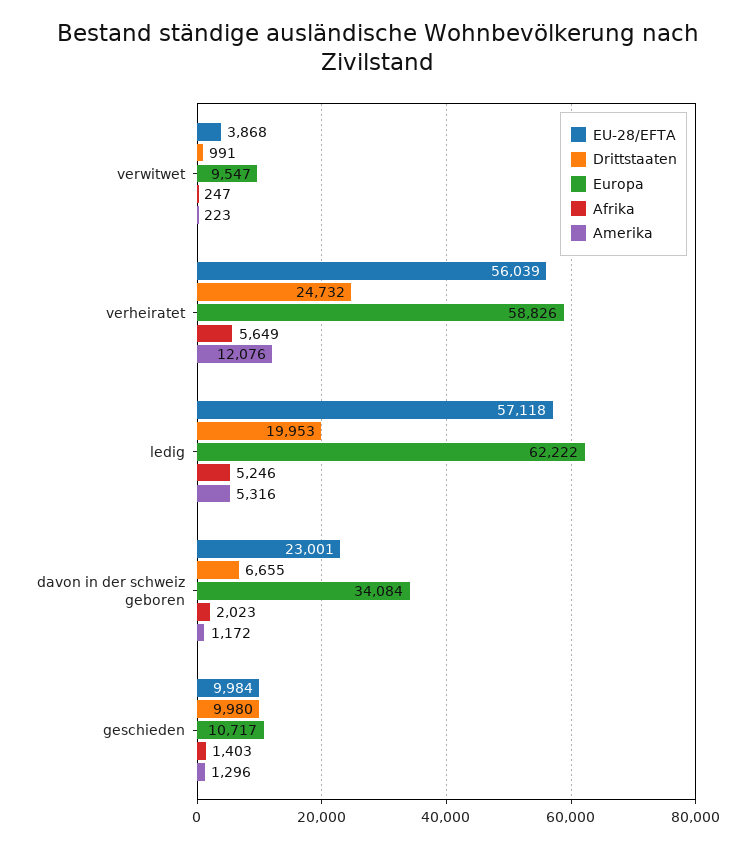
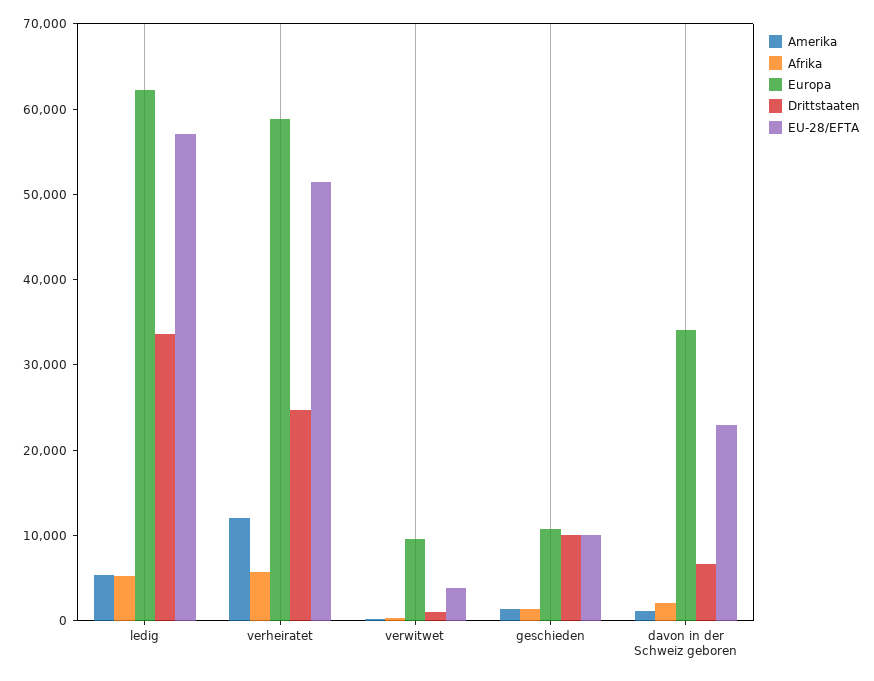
EU-28/EFTA, verheiratet: 56039 -> 52000
Drittstaaten, ledig: 19953 -> 34000

